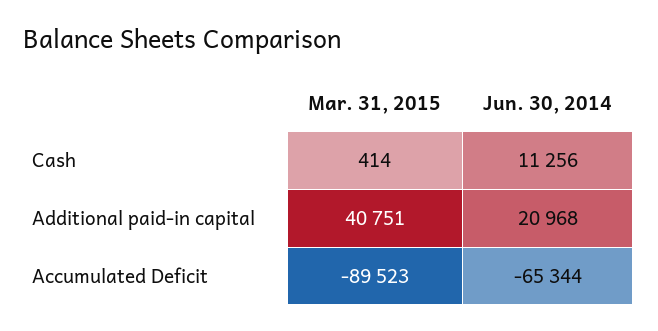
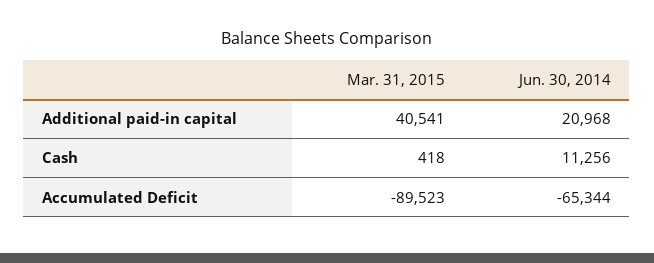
Mar. 31, 2015, Cash: 414 -> 418
Mar. 31, 2015, Additional paid-in capital: 40751 -> 40541

